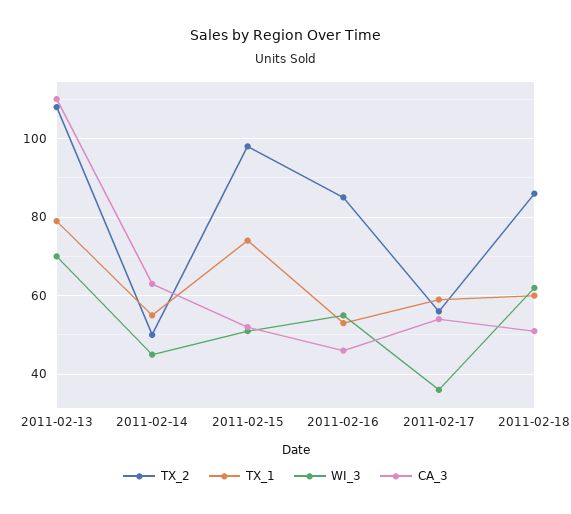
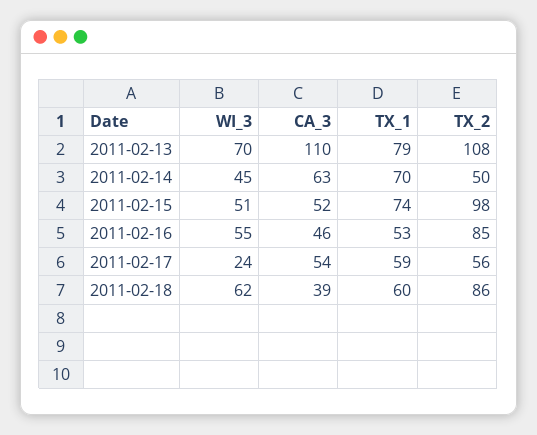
TX_1, 2011-02-14: 55 -> 70
WI_3, 2011-02-17: 35 -> 24
CA_3, 2011-02-18: 50 -> 39

